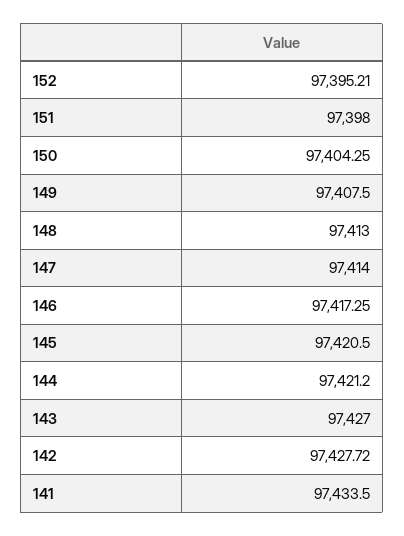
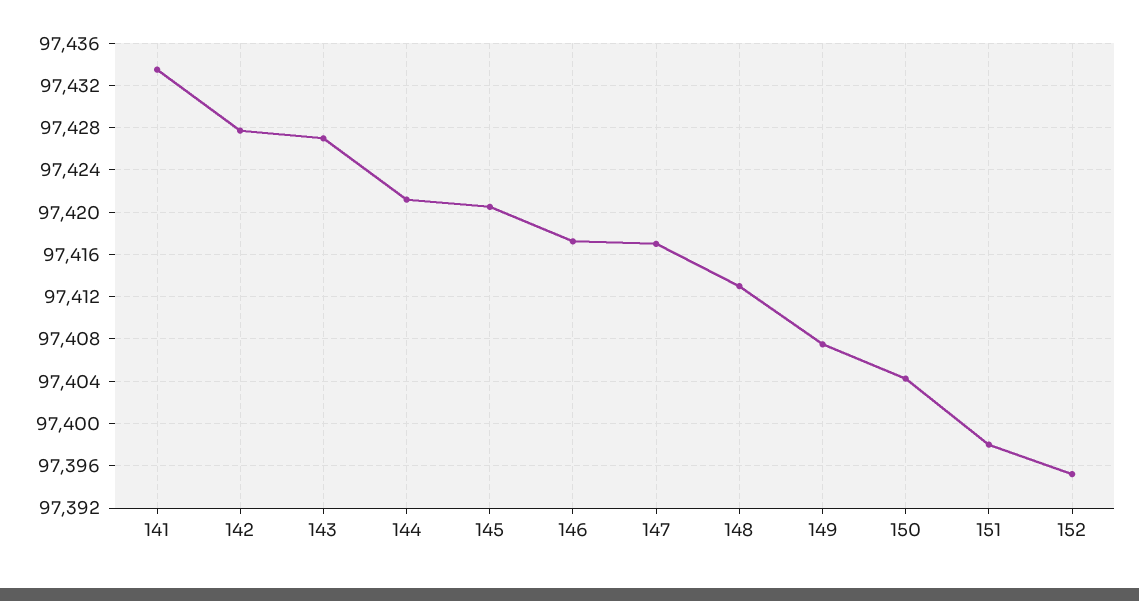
147: 97414 -> 97417

